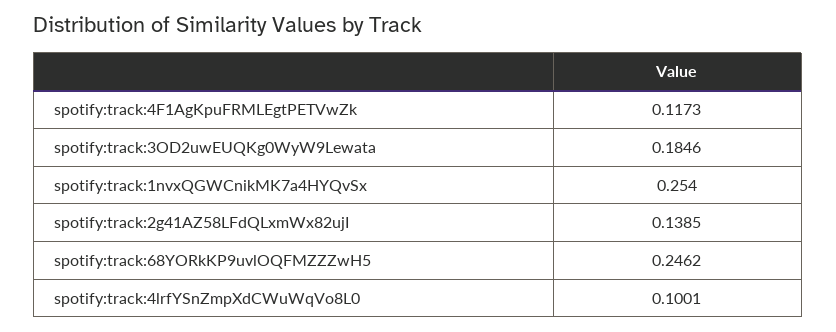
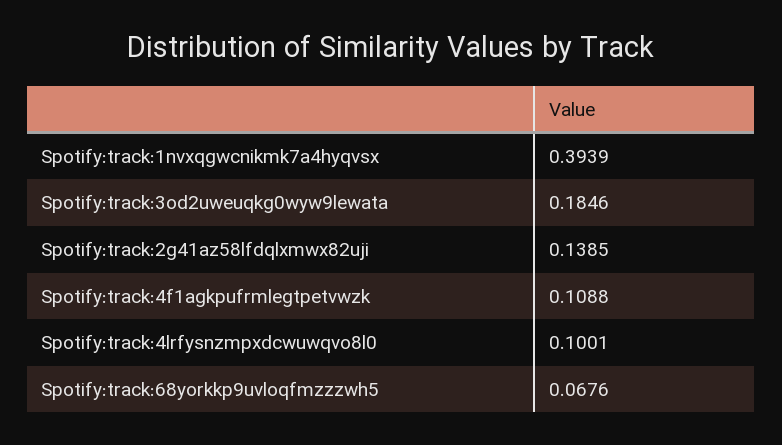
spotify:track:4F1AgKpuFRMLEgtPETVwZk: 0.1173 -> 0.1088
spotify:track:1nvxQGWCnikMK7a4HYQvSx: 0.254 -> 0.3939
spotify:track:68YORkKP9uvlOQFMZZZwH5: 0.2462 -> 0.0676

